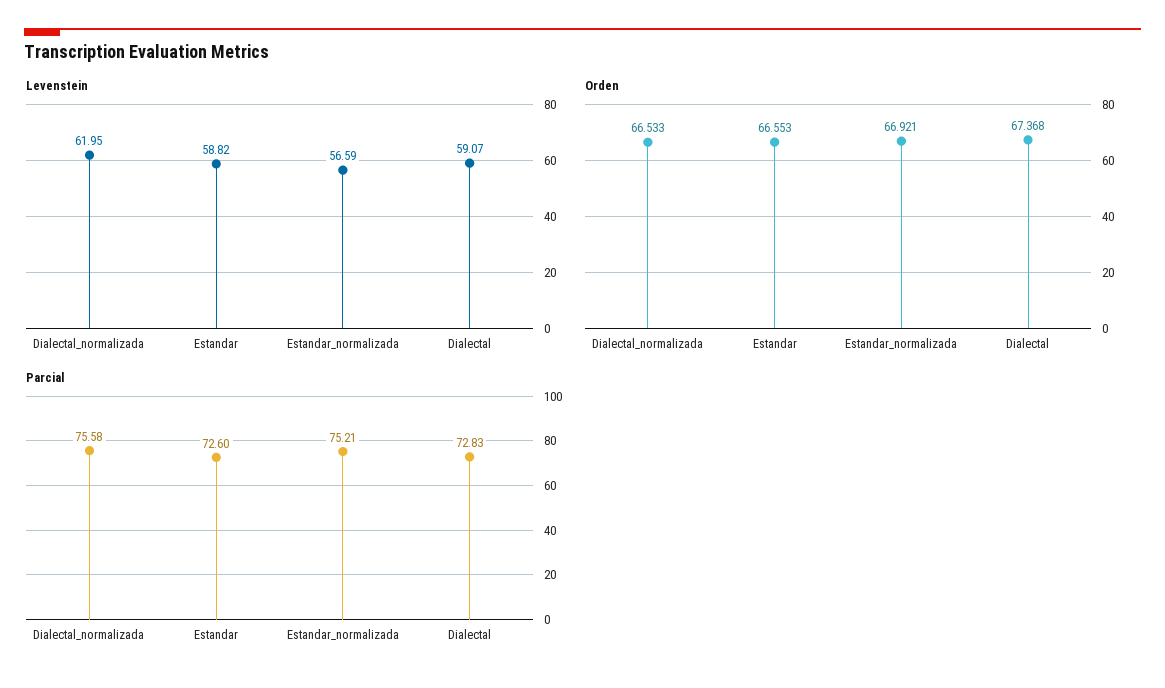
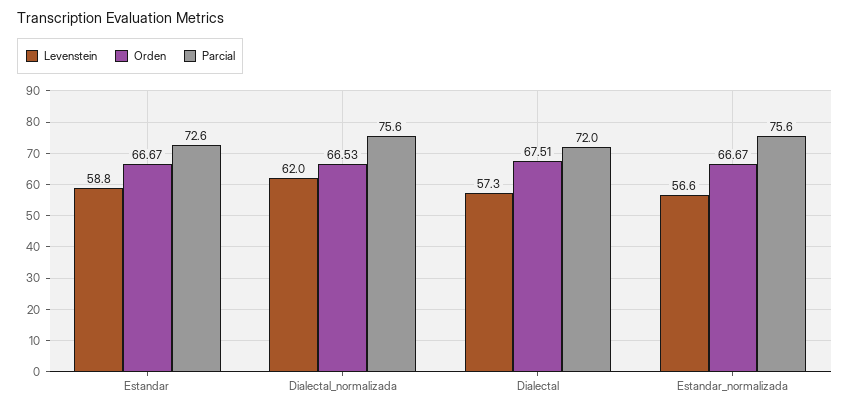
Levenstein, Dialectal: 59.07 -> 57.3
Orden, Estandar: 66.553 -> 66.67
Orden, Estandar_normalizada: 66.921 -> 66.67
Orden, Dialectal: 67.368 -> 67.51
Parcial, Estandar_normalizada: 75.21 -> 75.6
Parcial, Dialectal: 72.83 -> 72

